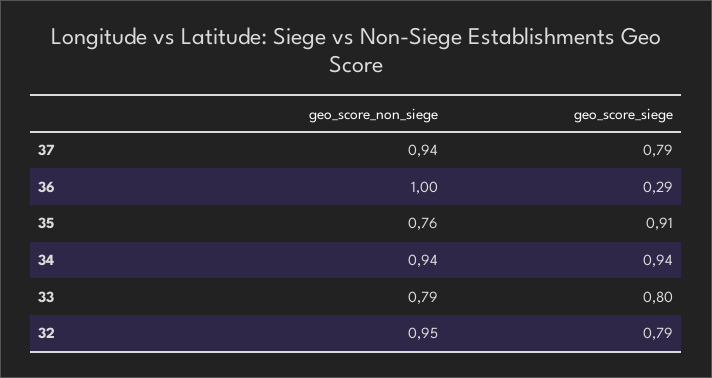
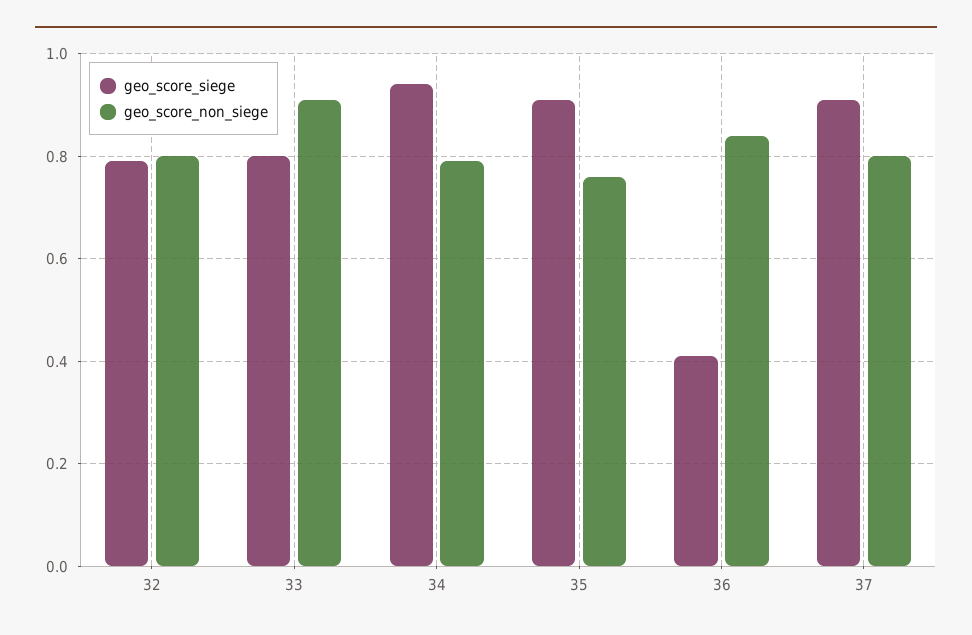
geo_score_non_siege, 37: 0.94 -> 0.8
geo_score_siege, 37: 0.79 -> 0.9
geo_score_non_siege, 36: 1 -> 0.85
geo_score_siege, 36: 0.29 -> 0.4
geo_score_non_siege, 34: 0.94 -> 0.8
geo_score_non_siege, 33: 0.79 -> 0.9
geo_score_non_siege, 32: 0.95 -> 0.8

